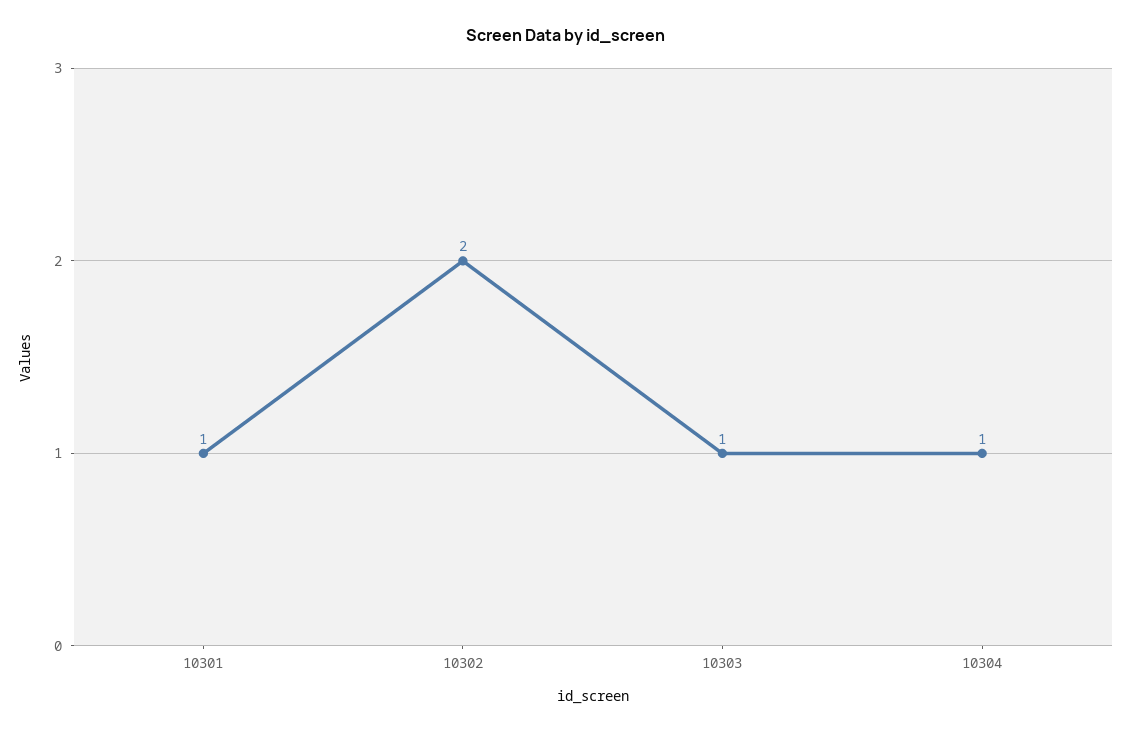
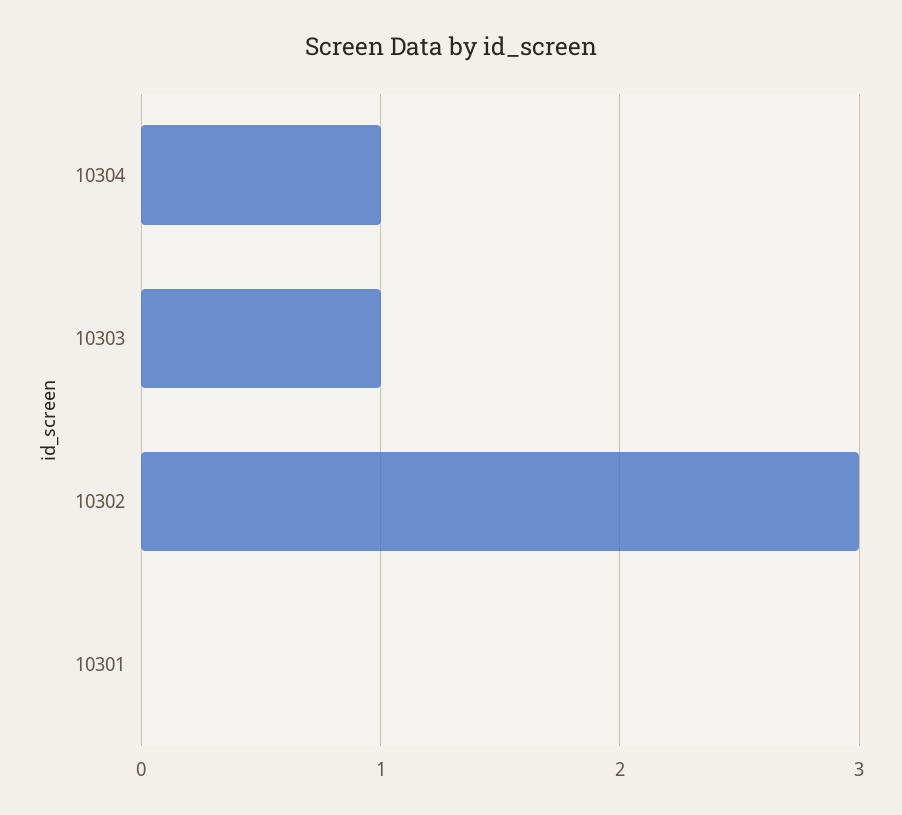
10301: 1 -> 0
10302: 2 -> 3

